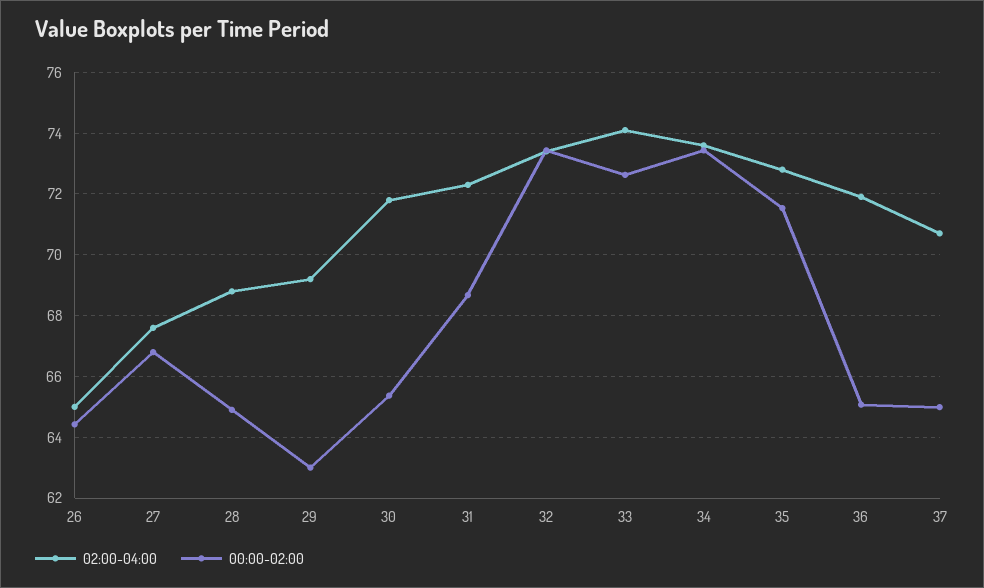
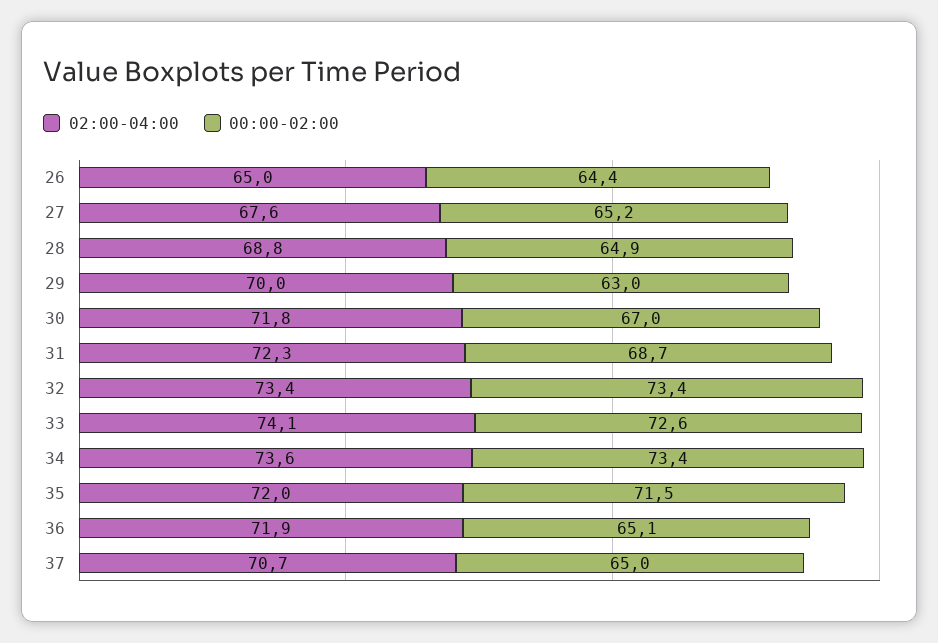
00:00-02:00, 27: 66.8 -> 65.2
02:00-04:00, 29: 69.2 -> 70
00:00-02:00, 30: 65.4 -> 67
02:00-04:00, 35: 72.8 -> 72

